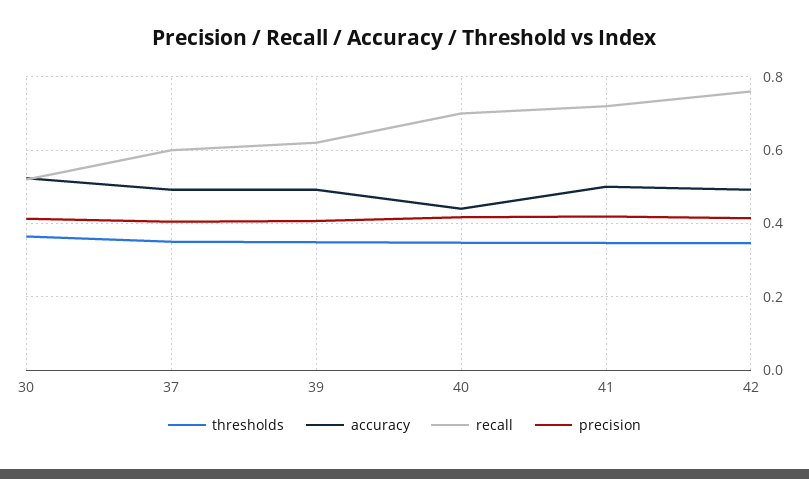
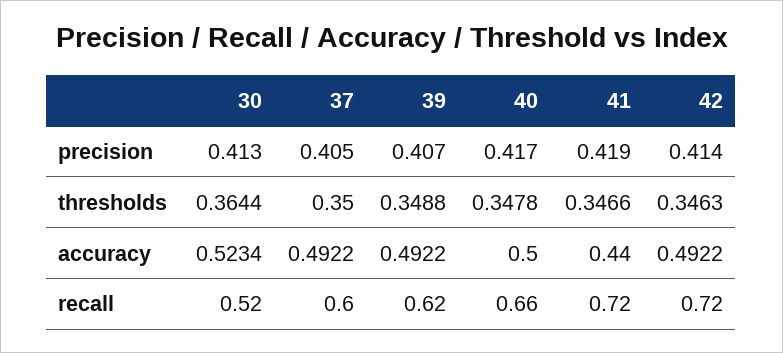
accuracy, 40: 0.44 -> 0.5
recall, 40: 0.7 -> 0.66
accuracy, 41: 0.5 -> 0.44
recall, 42: 0.76 -> 0.72

